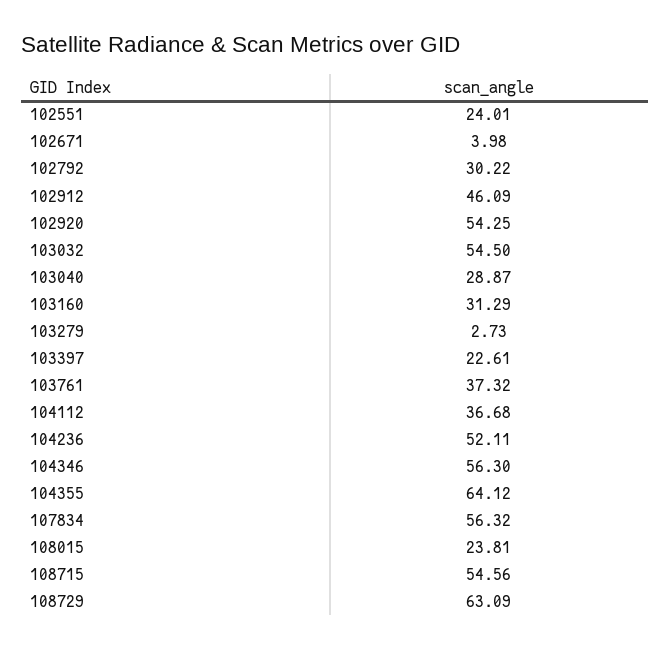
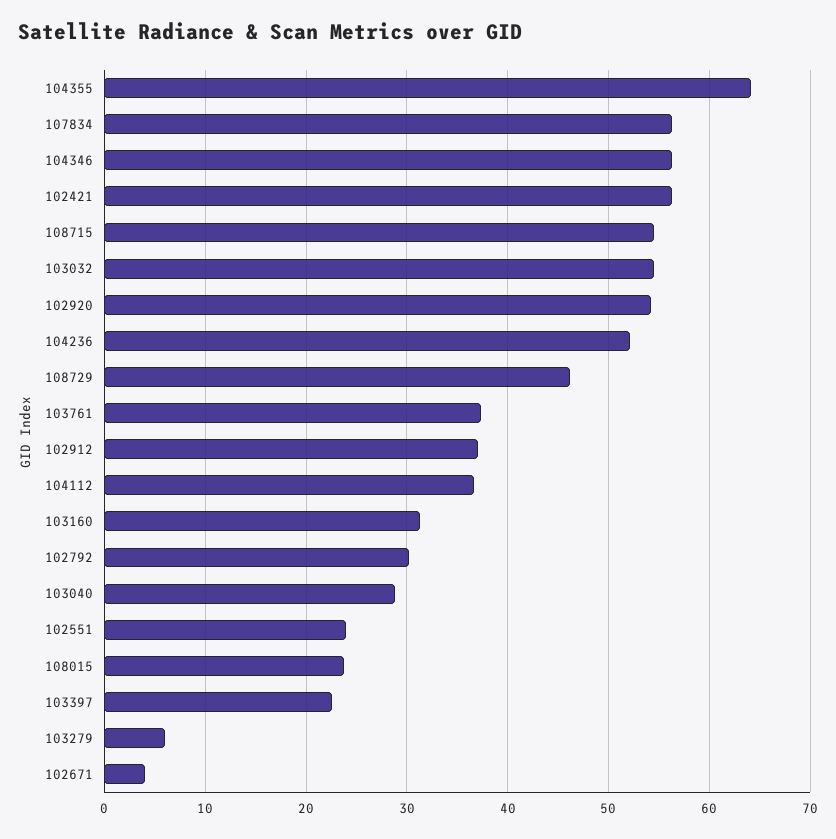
102912: 46.09 -> 37
103279: 2.73 -> 6
108729: 63.09 -> 46
102421: none -> 56

